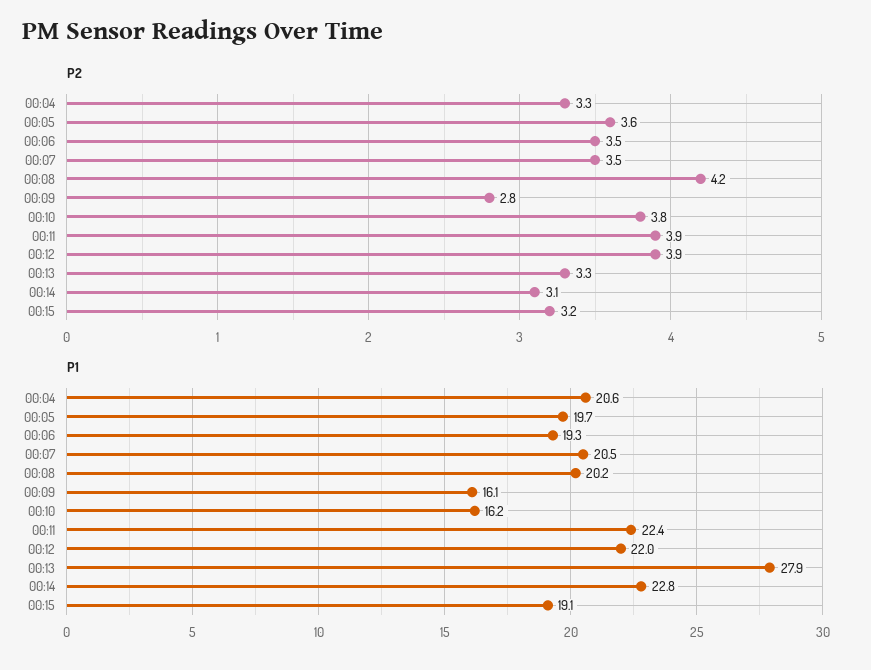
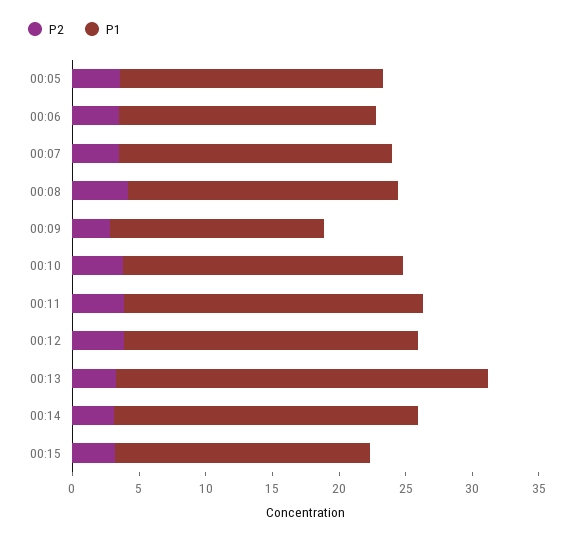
P2, 00:04: 3.3 -> none
P1, 00:04: 20.6 -> none
P1, 00:10: 16.2 -> 21

